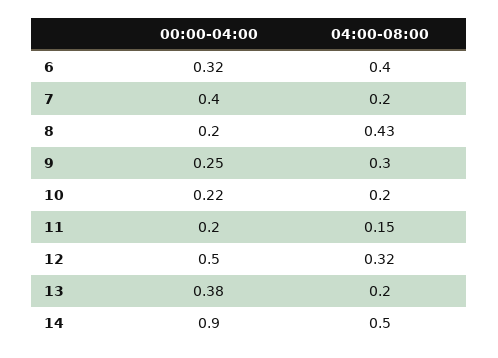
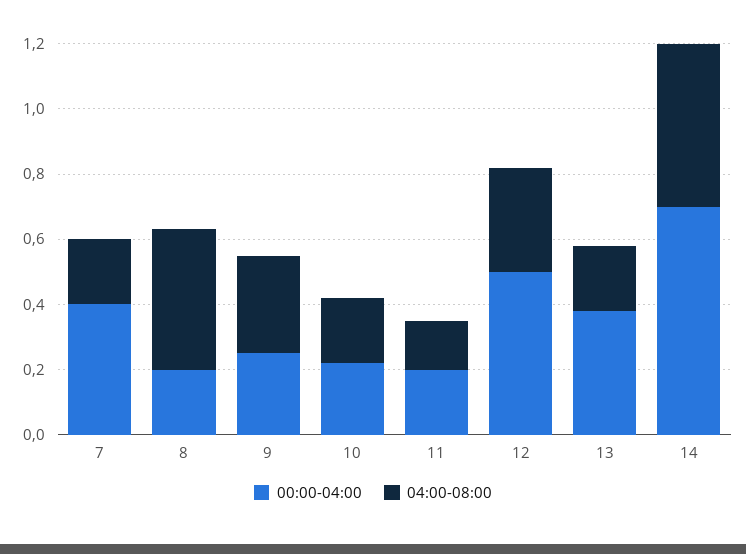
00:00-04:00, 6: 0.32 -> none
04:00-08:00, 6: 0.4 -> none
00:00-04:00, 14: 0.9 -> 0.7

